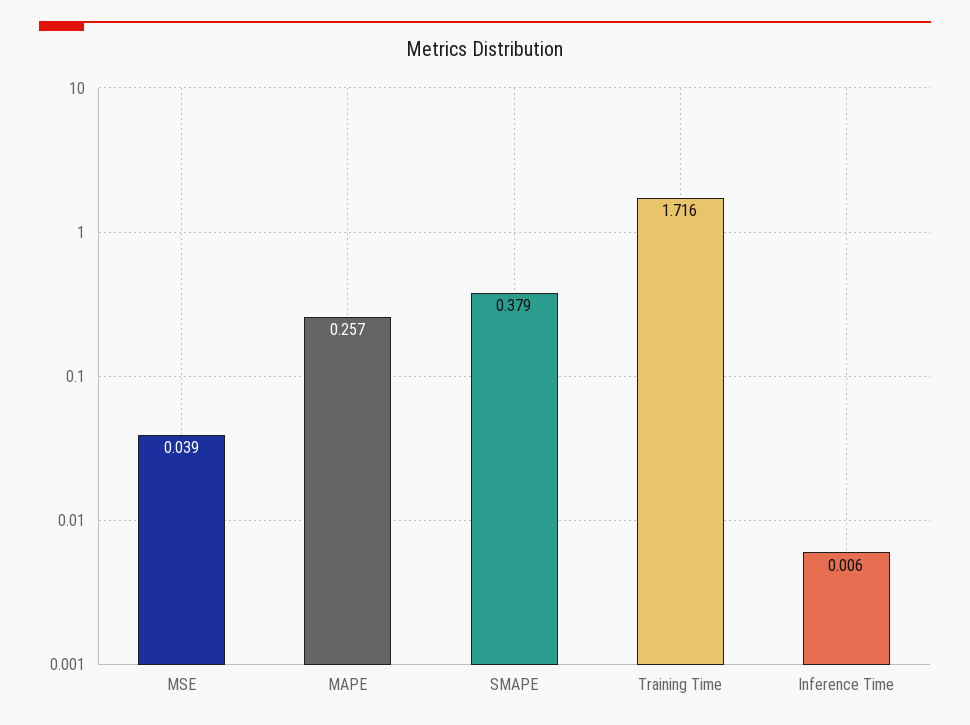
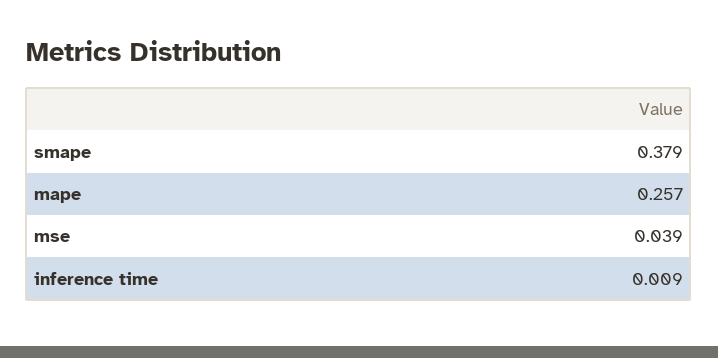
Training Time: 1.716 -> none
Inference Time: 0.006 -> 0.009

